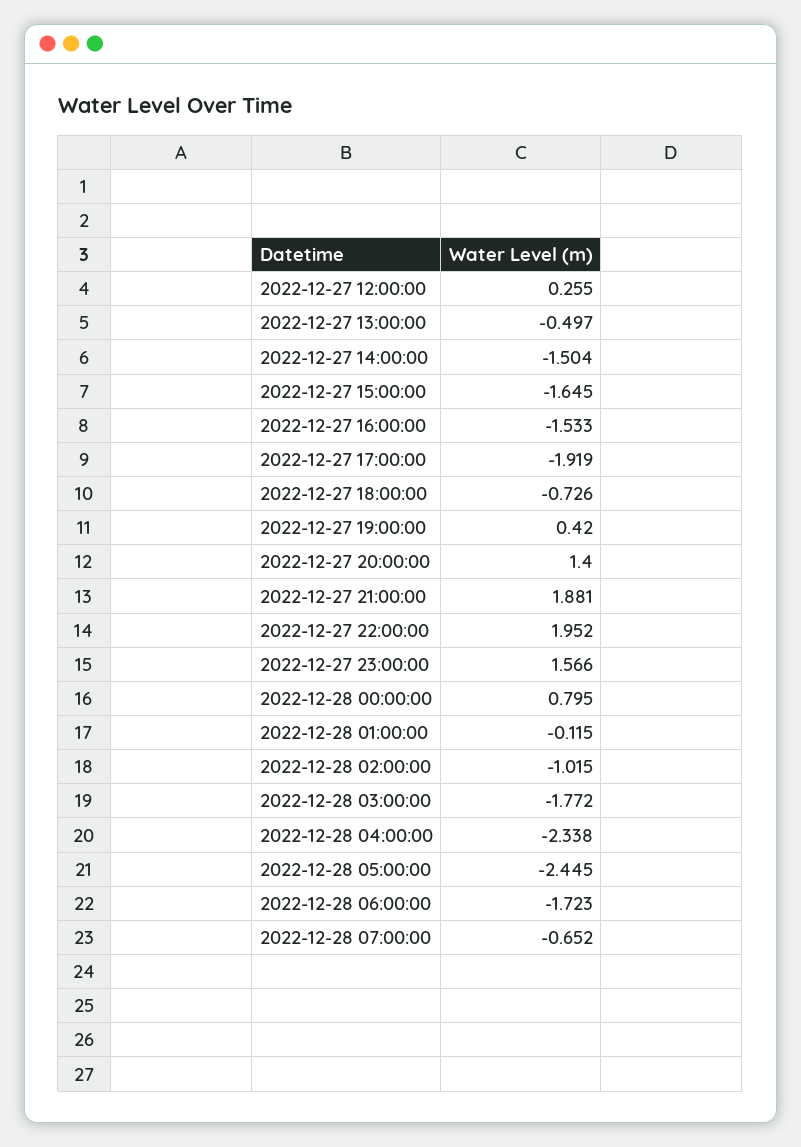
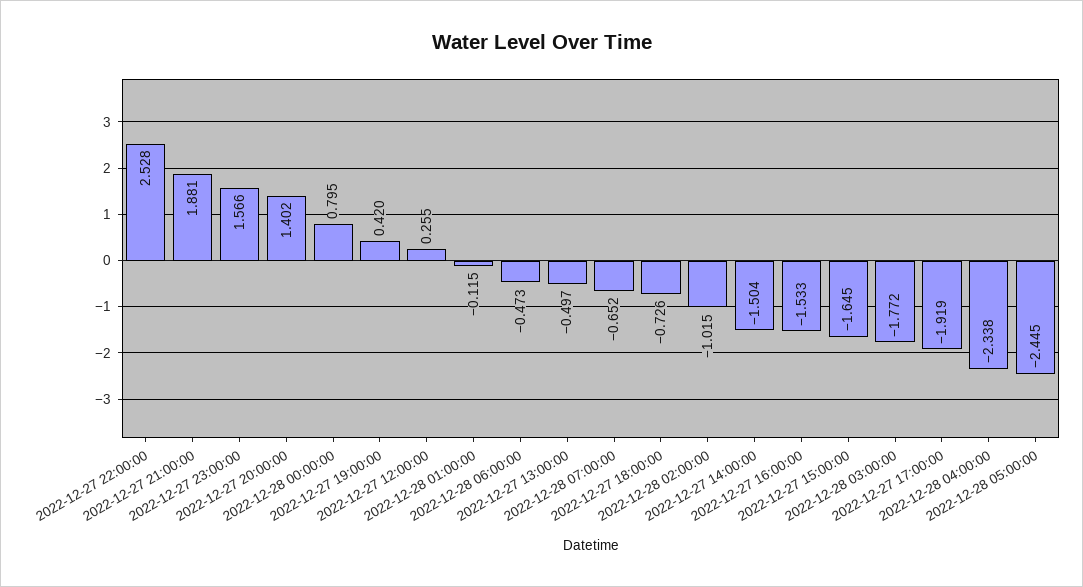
2022-12-27 20:00:00: 1.4 -> 1.402
2022-12-27 22:00:00: 1.952 -> 2.528
2022-12-28 06:00:00: -1.723 -> -0.473

